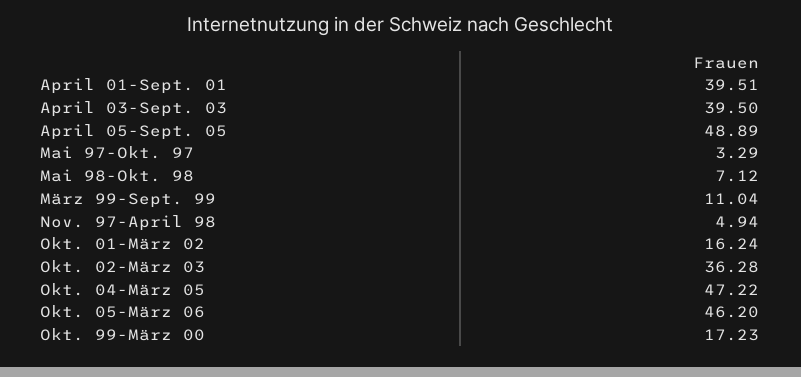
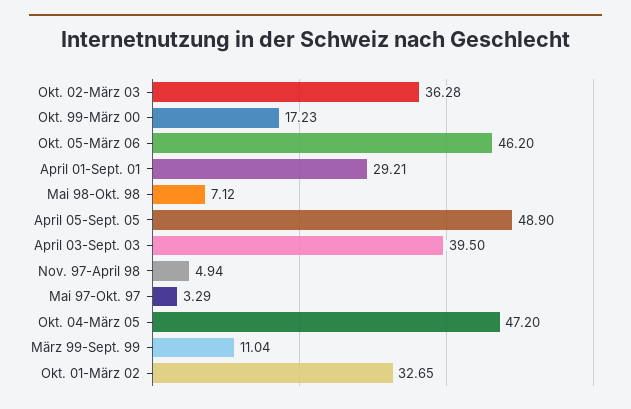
April 01-Sept. 01: 39.51 -> 29.21
April 05-Sept. 05: 48.89 -> 48.9
Okt. 01-März 02: 16.24 -> 32.65
Okt. 04-März 05: 47.22 -> 47.2

